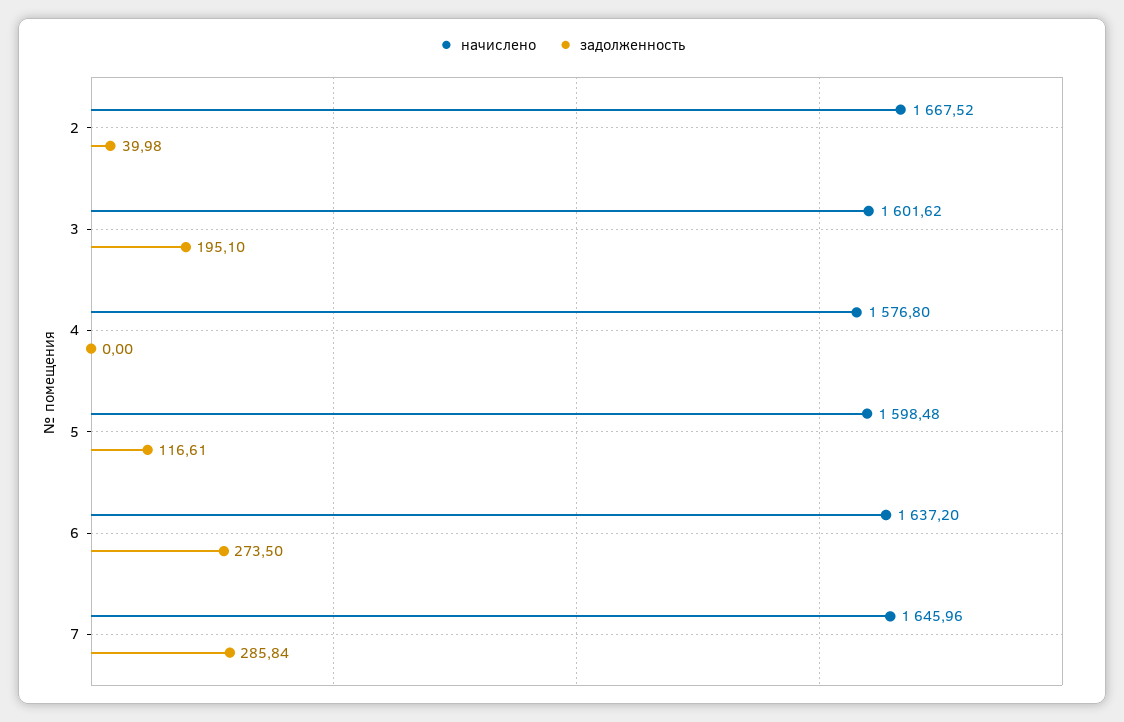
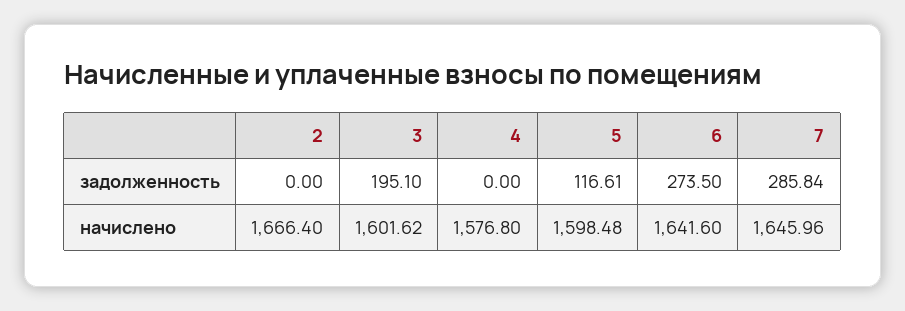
начислено, 2: 1667.52 -> 1666.4
задолженность, 2: 39.98 -> 0
начислено, 6: 1637.2 -> 1641.6

